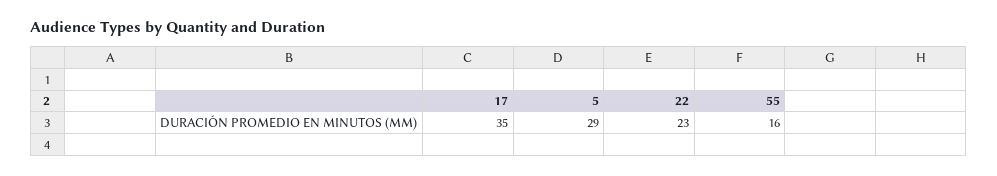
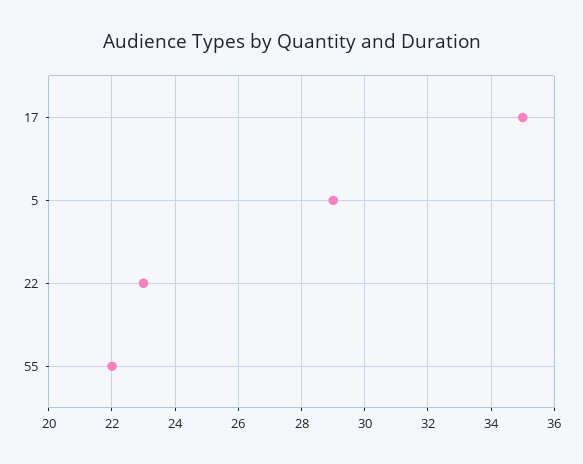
55: 16 -> 22

